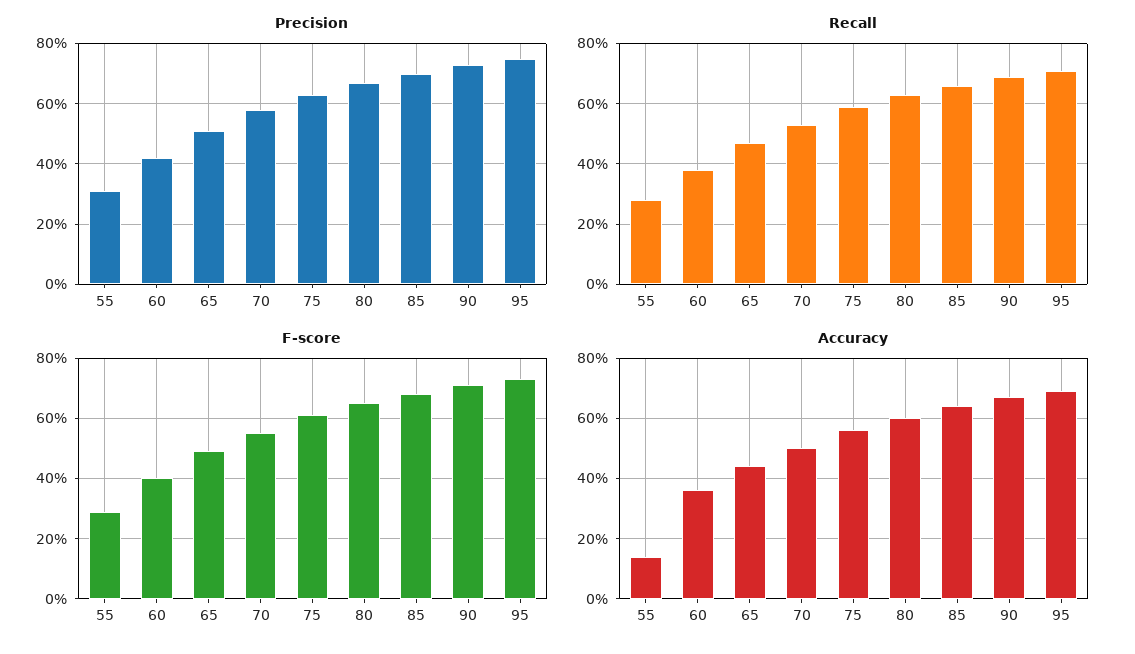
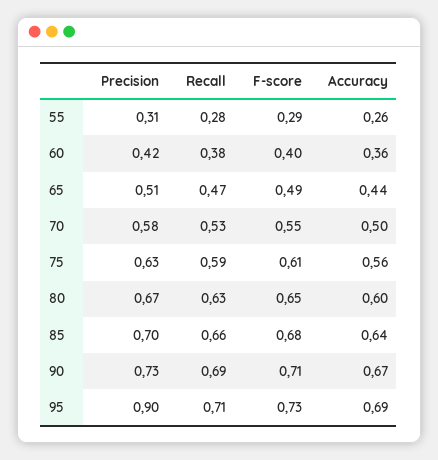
Precision, 95: 0.75 -> 0.9
Accuracy, 55: 0.15 -> 0.26

